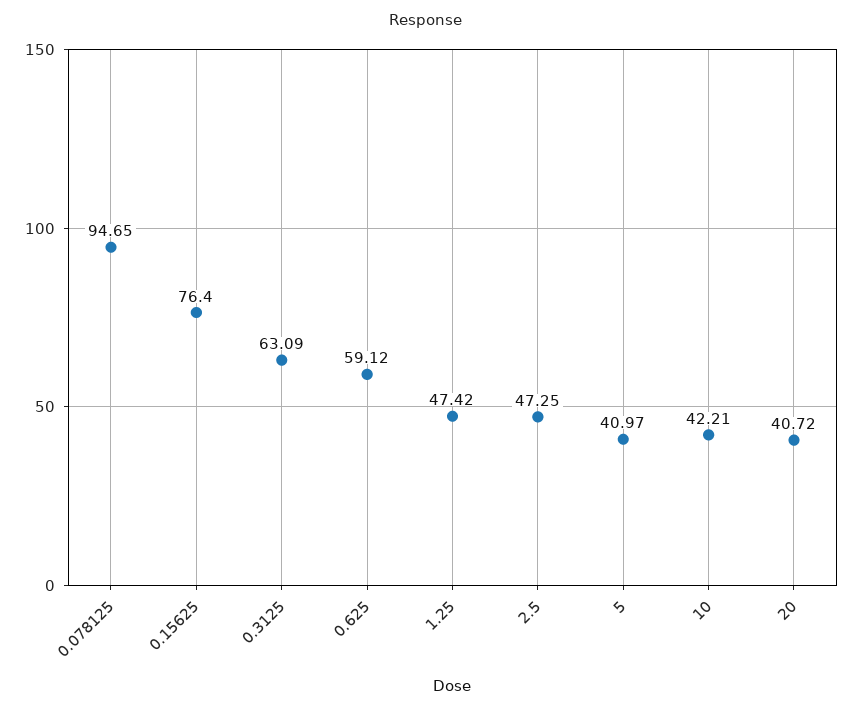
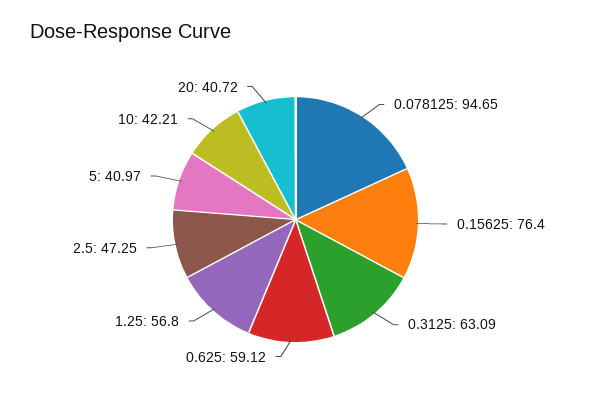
1.25: 47.42 -> 56.8

